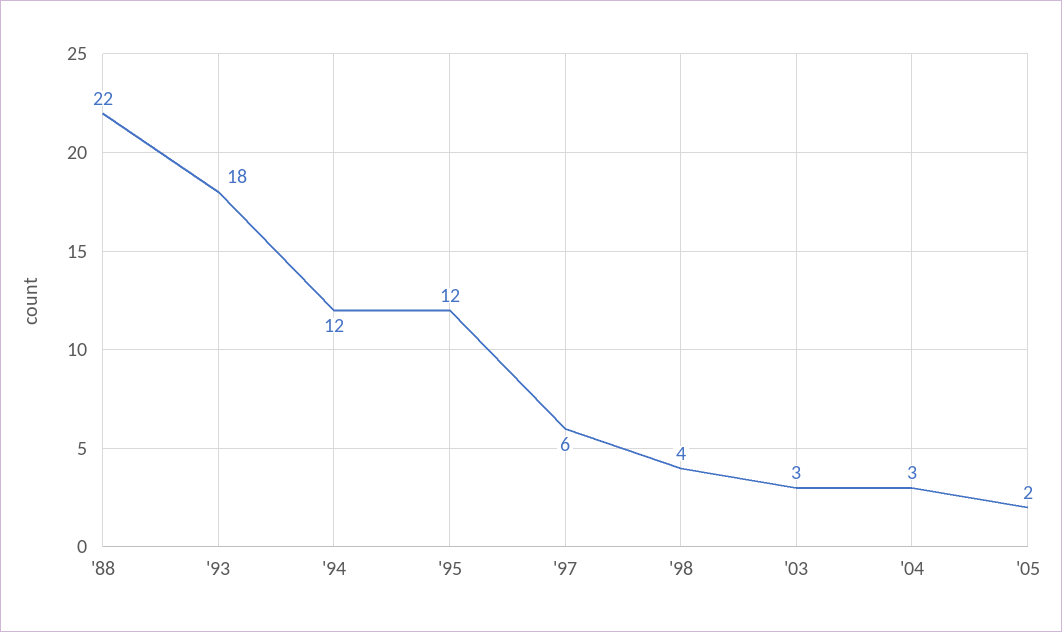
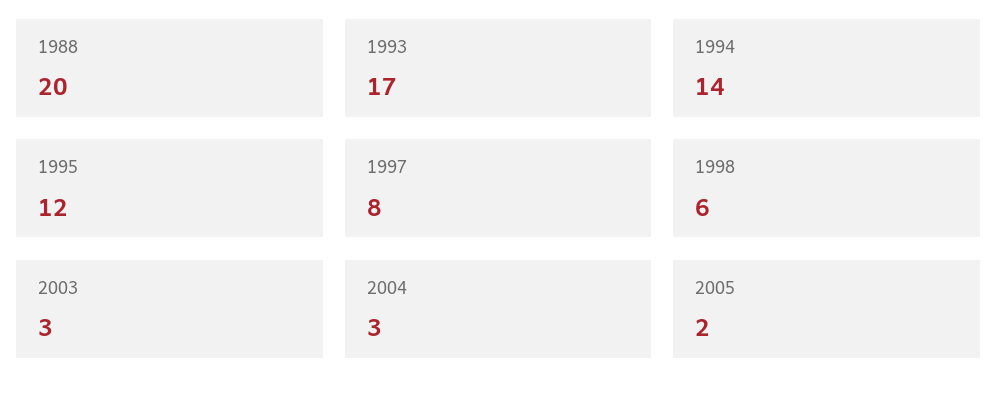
'88: 22 -> 20
'93: 18 -> 17
'94: 12 -> 14
'97: 6 -> 8
'98: 4 -> 6

